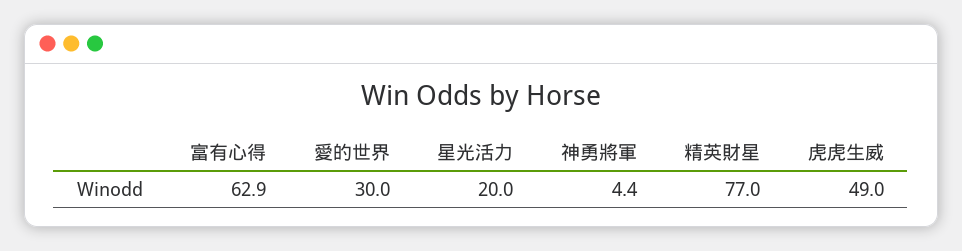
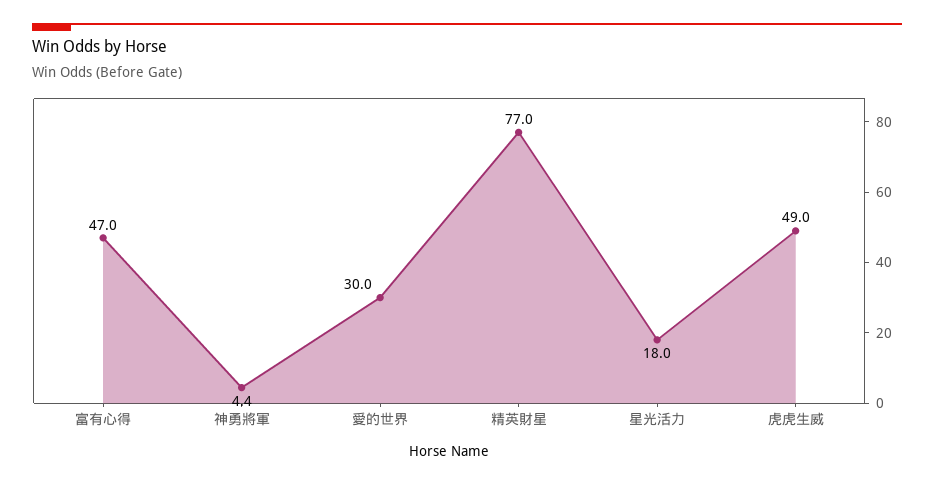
富有心得: 62.9 -> 47
星光活力: 20 -> 18

